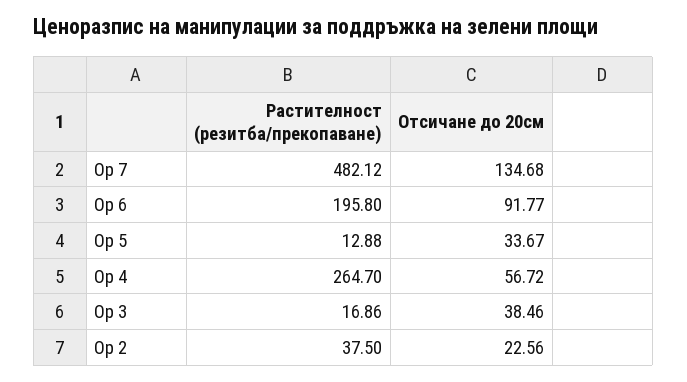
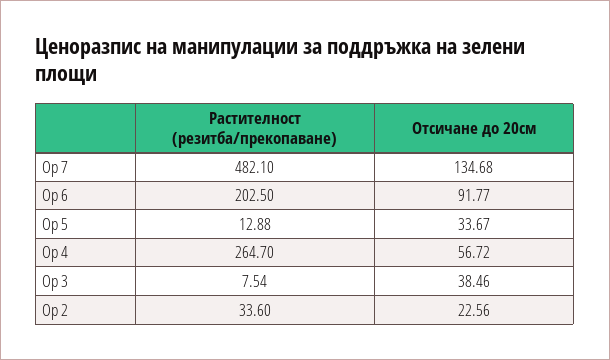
Растителност (резитба/прекопаване), Op 7: 482.12 -> 482.1
Растителност (резитба/прекопаване), Op 6: 195.8 -> 202.5
Растителност (резитба/прекопаване), Op 3: 16.86 -> 7.54
Растителност (резитба/прекопаване), Op 2: 37.5 -> 33.6

